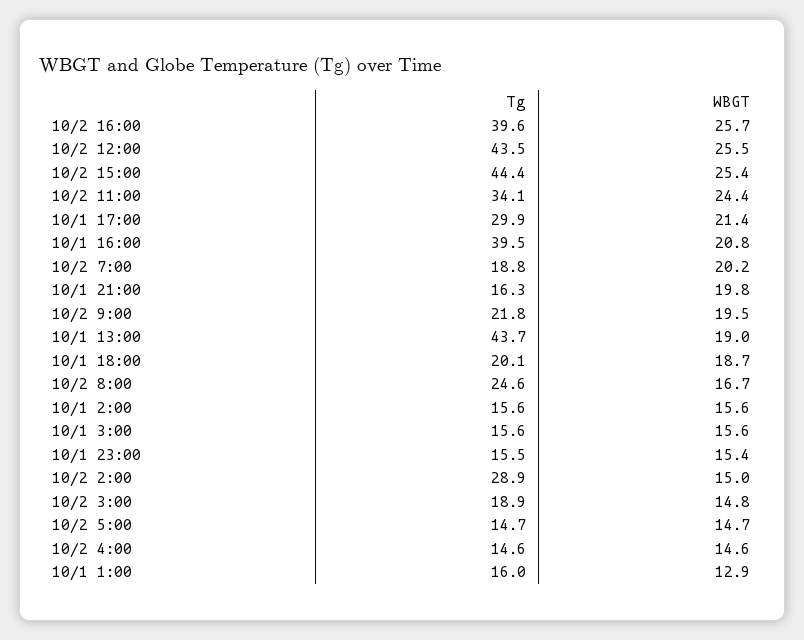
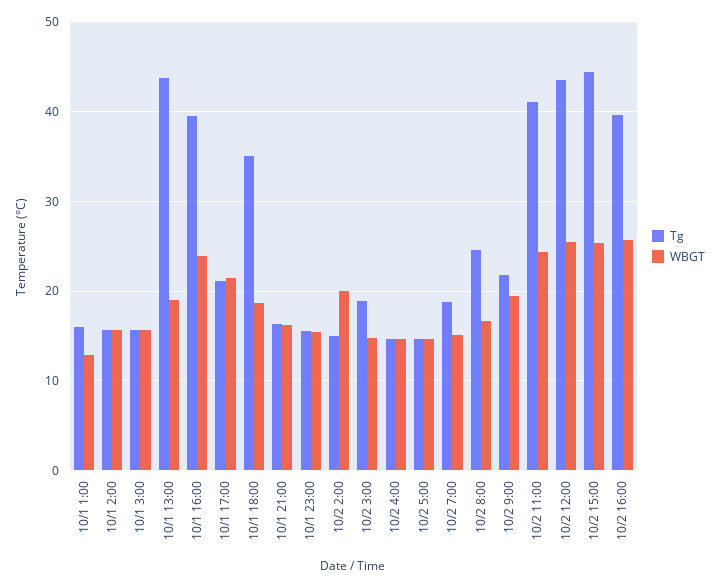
Tg, 10/2 11:00: 34.1 -> 41
Tg, 10/1 17:00: 29.9 -> 21
WBGT, 10/1 16:00: 20.8 -> 24
WBGT, 10/2 7:00: 20.2 -> 15
WBGT, 10/1 21:00: 19.8 -> 16
Tg, 10/1 18:00: 20.1 -> 35
Tg, 10/2 2:00: 28.9 -> 15
WBGT, 10/2 2:00: 15 -> 20

